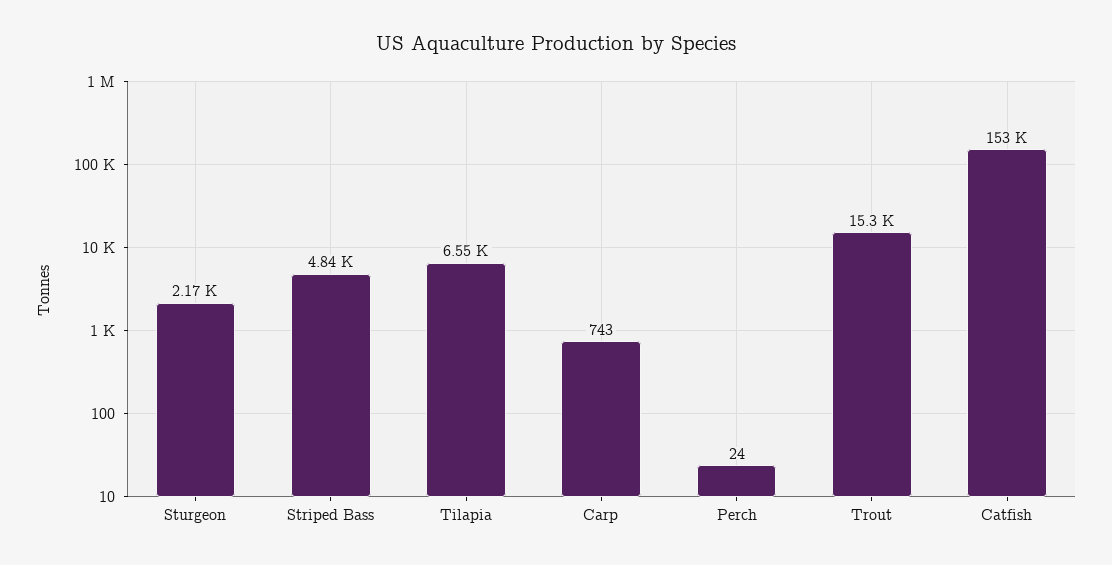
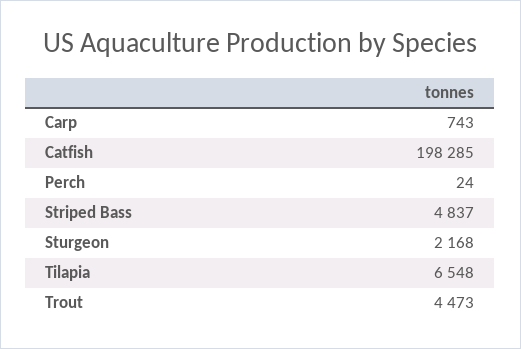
Trout: 15300 -> 4473
Catfish: 153000 -> 198285

